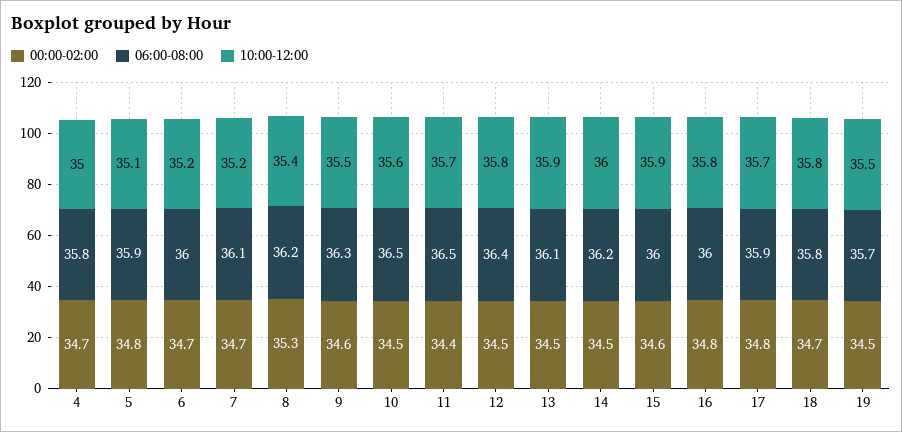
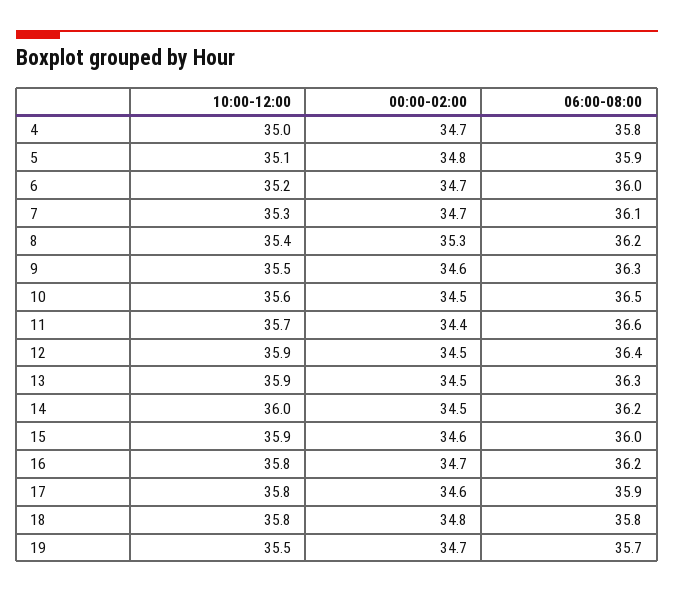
10:00-12:00, 7: 35.2 -> 35.3
06:00-08:00, 11: 36.5 -> 36.6
10:00-12:00, 12: 35.8 -> 35.9
06:00-08:00, 13: 36.1 -> 36.3
00:00-02:00, 16: 34.8 -> 34.7
06:00-08:00, 16: 36 -> 36.2
00:00-02:00, 17: 34.8 -> 34.6
10:00-12:00, 17: 35.7 -> 35.8
00:00-02:00, 18: 34.7 -> 34.8
00:00-02:00, 19: 34.5 -> 34.7

